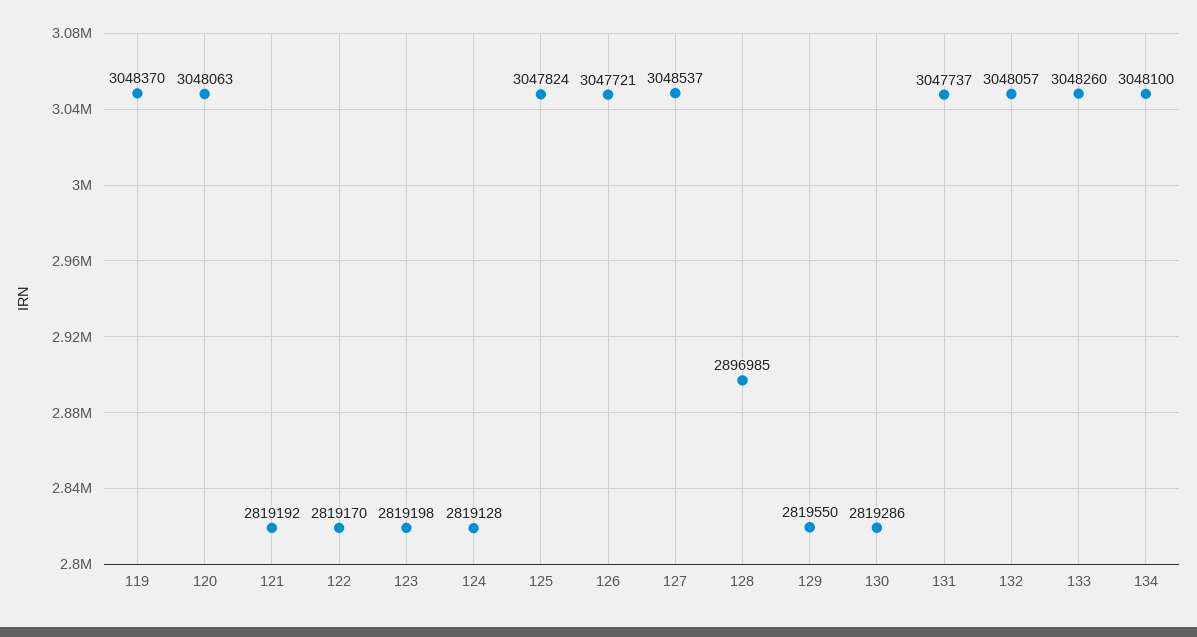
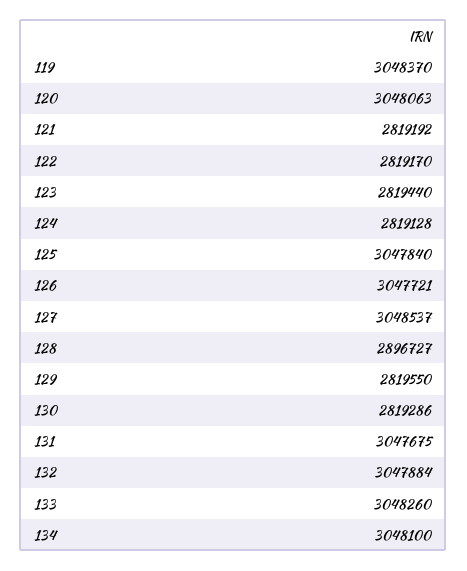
123: 2819198 -> 2819440
125: 3047824 -> 3047840
128: 2896985 -> 2896727
131: 3047737 -> 3047675
132: 3048057 -> 3047884

